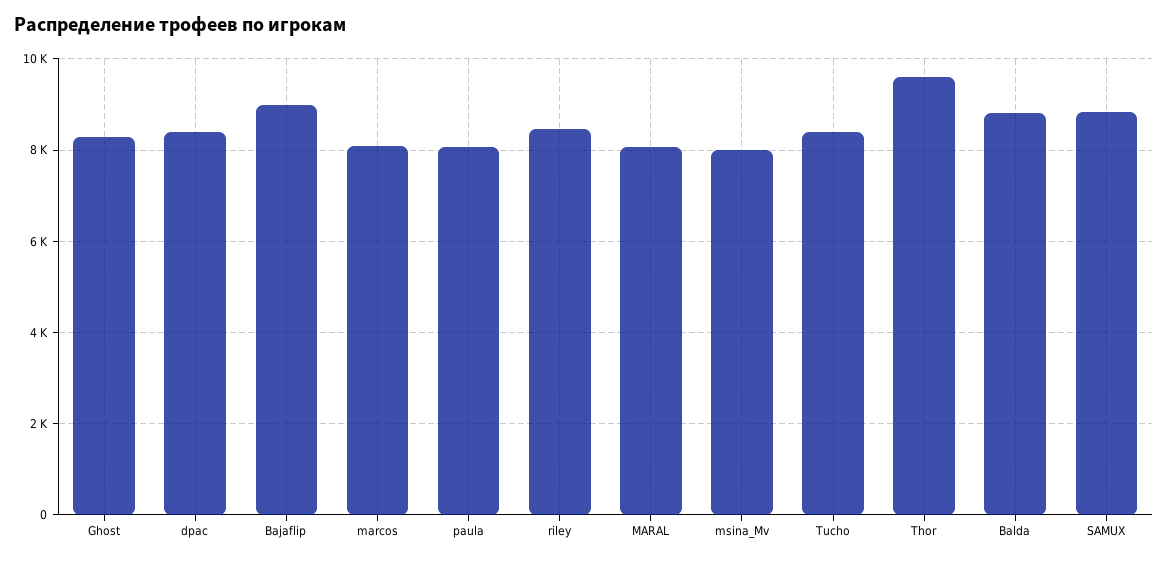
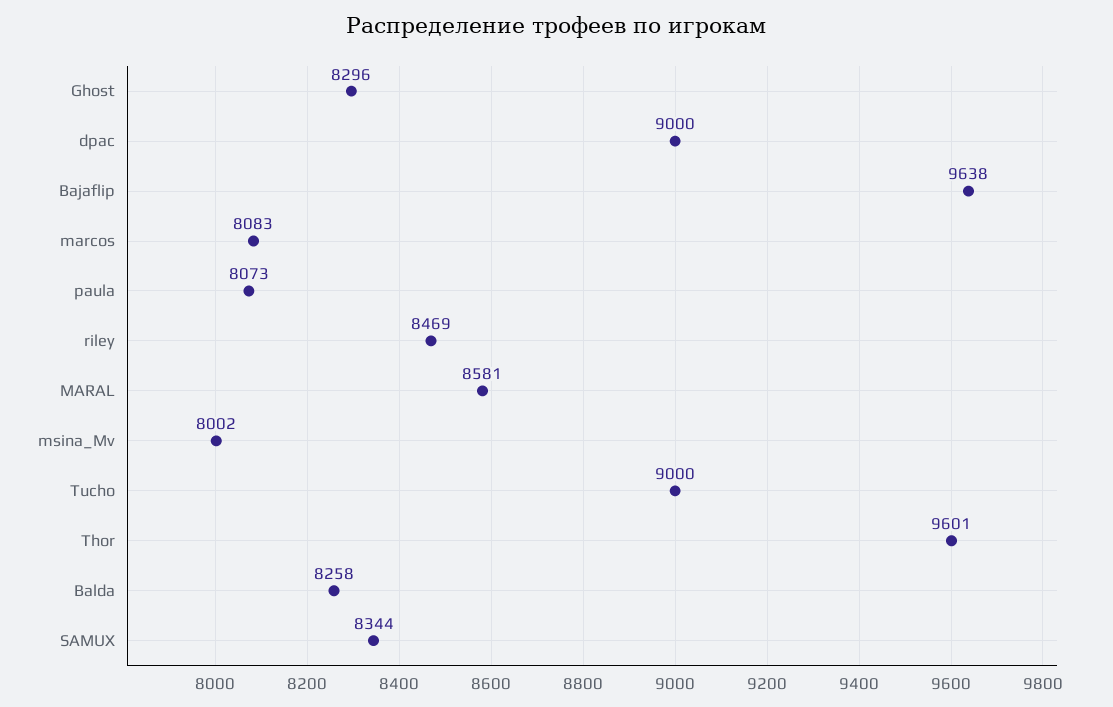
dpac: 8400 -> 9000
Bajaflip: 9000 -> 9638
MARAL: 8000 -> 8581
Tucho: 8400 -> 9000
Balda: 8800 -> 8258
SAMUX: 8800 -> 8344

